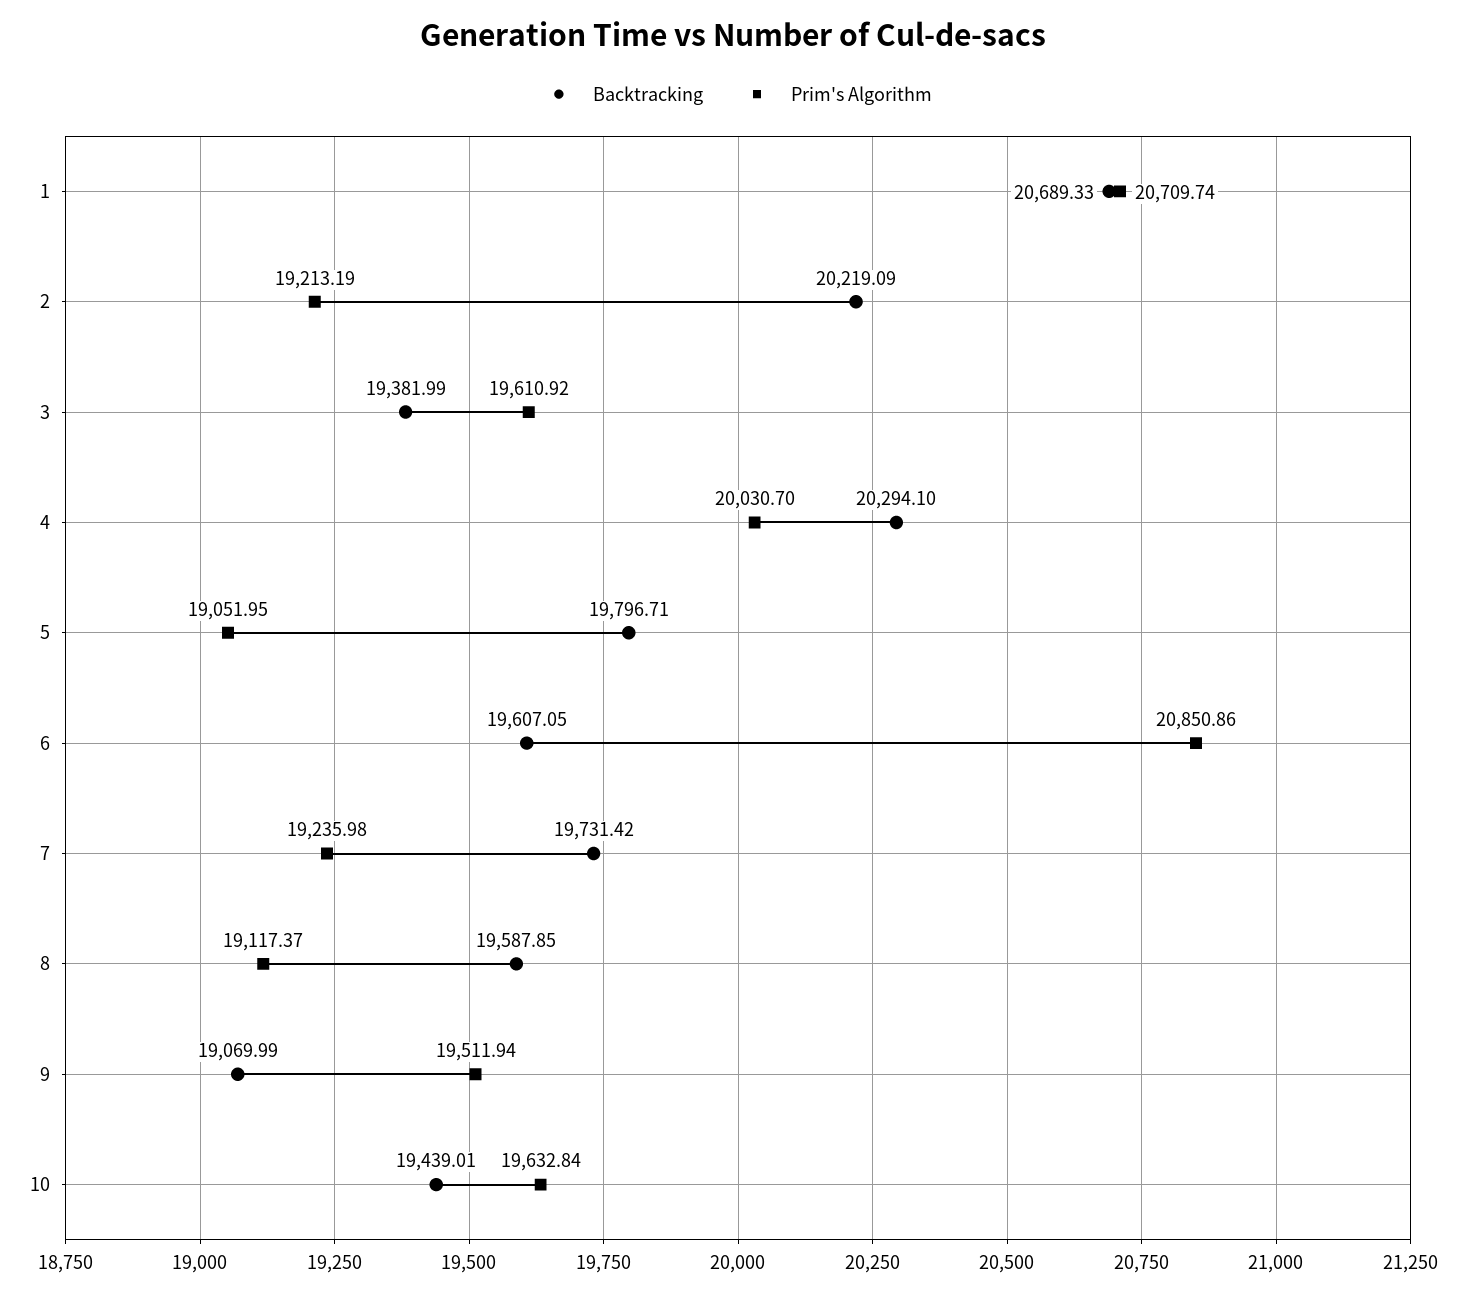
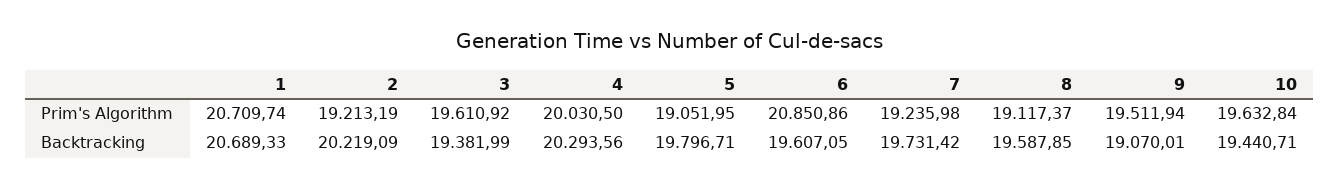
Backtracking, 4: 20294.1 -> 20293.56
Prim's Algorithm, 4: 20030.7 -> 20030.5
Backtracking, 9: 19069.99 -> 19070.01
Backtracking, 10: 19439.01 -> 19440.71

